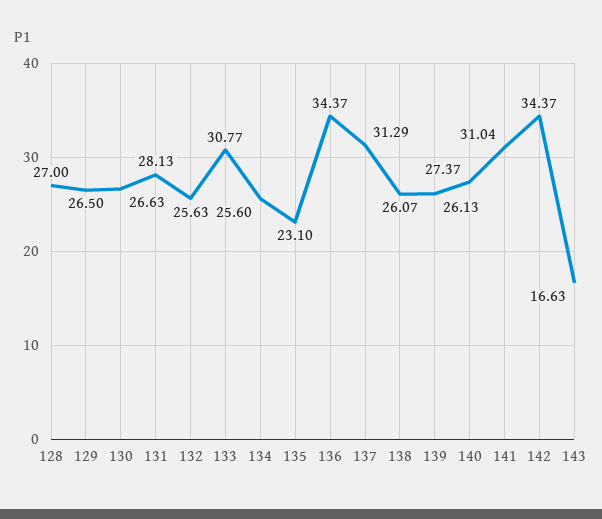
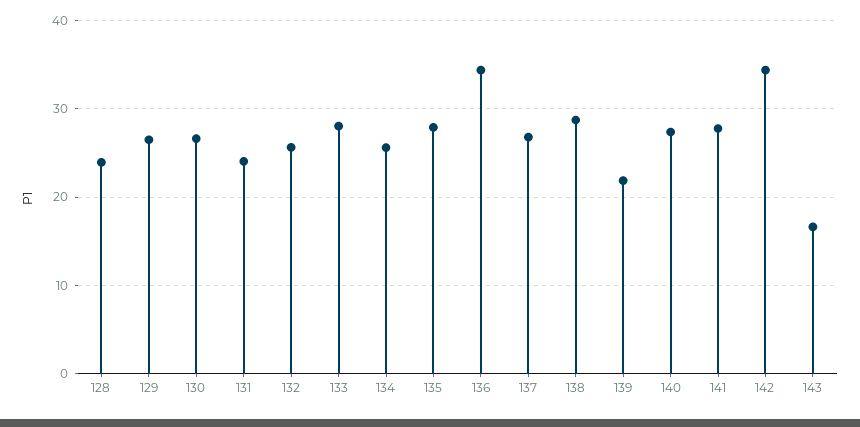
128: 27 -> 24
131: 28.13 -> 24
133: 30.77 -> 28
135: 23.1 -> 28
137: 31.29 -> 27
138: 26.07 -> 29
139: 26.13 -> 22
141: 31.04 -> 28

